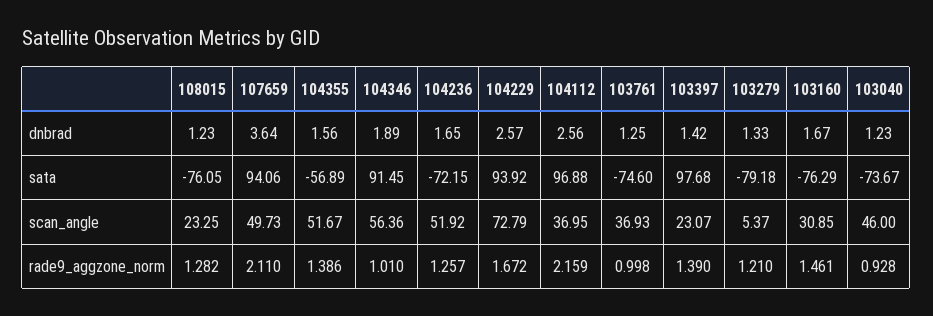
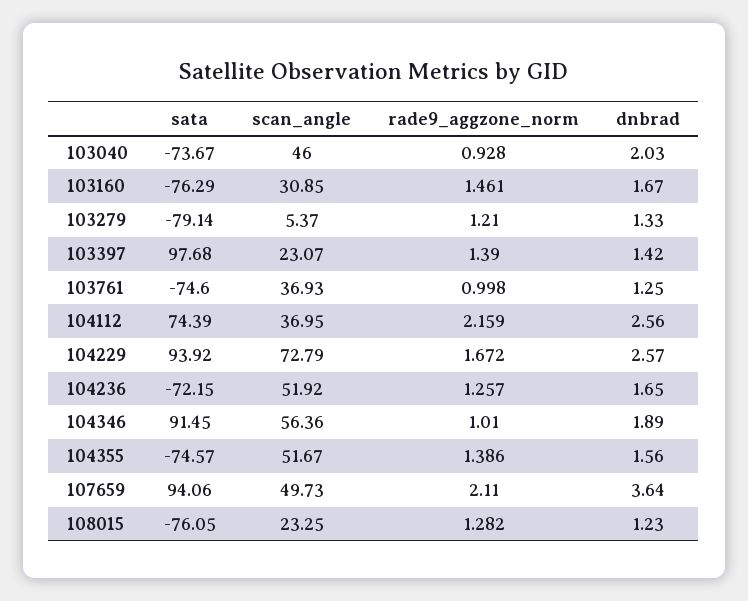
103040, dnbrad: 1.23 -> 2.03
104355, sata: -56.89 -> -74.57
104112, sata: 96.88 -> 74.39
103279, sata: -79.18 -> -79.14

